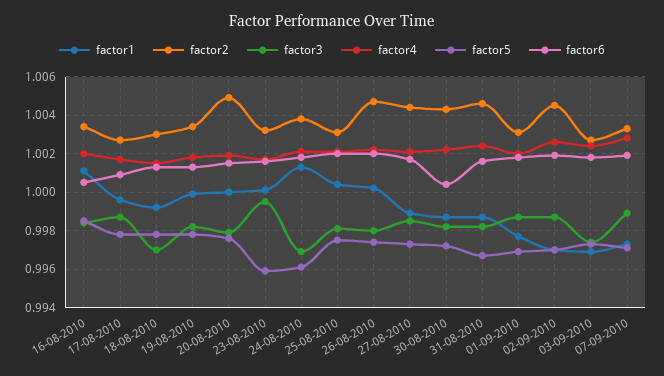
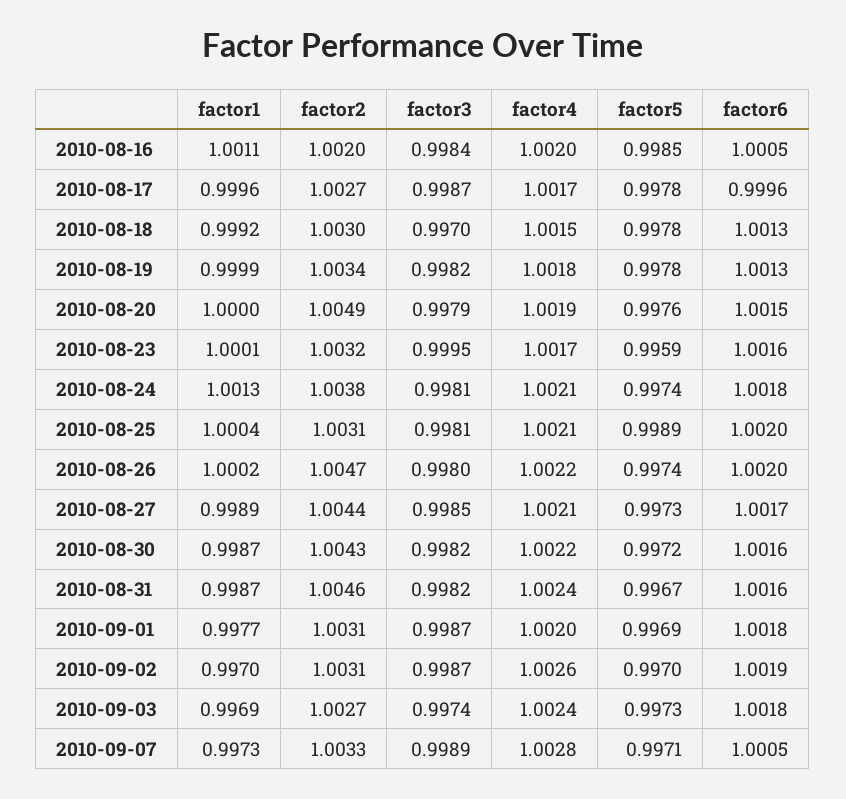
factor2, 16-08-2010: 1.0035 -> 1.002
factor6, 17-08-2010: 1.001 -> 0.9996
factor3, 24-08-2010: 0.997 -> 0.9981
factor5, 24-08-2010: 0.996 -> 0.9974
factor5, 25-08-2010: 0.9975 -> 0.9989
factor6, 30-08-2010: 1.0005 -> 1.0016
factor2, 02-09-2010: 1.0045 -> 1.0031
factor6, 07-09-2010: 1.002 -> 1.0005

